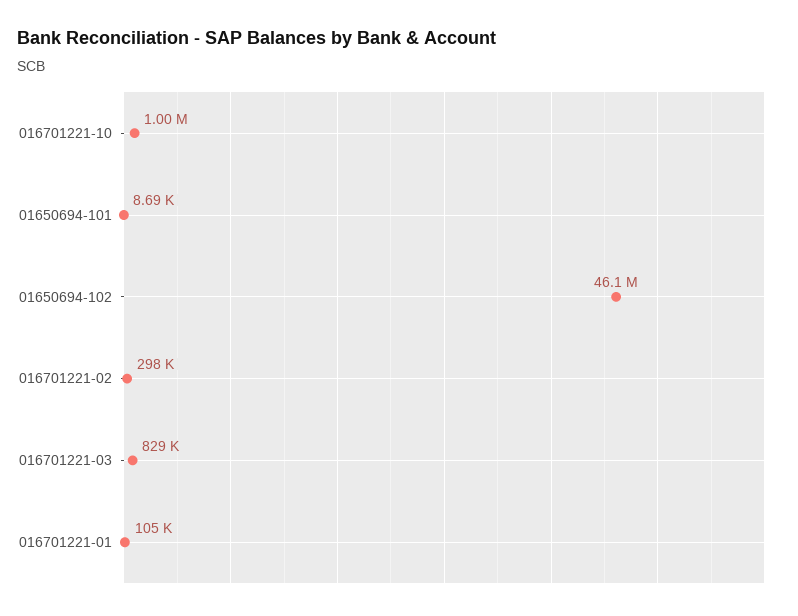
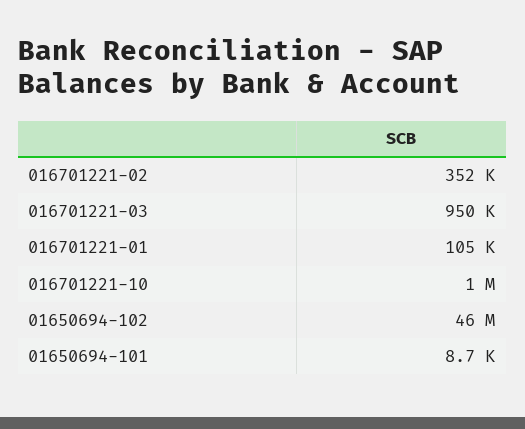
016701221-02: 298000 -> 352000
016701221-03: 829000 -> 950000

